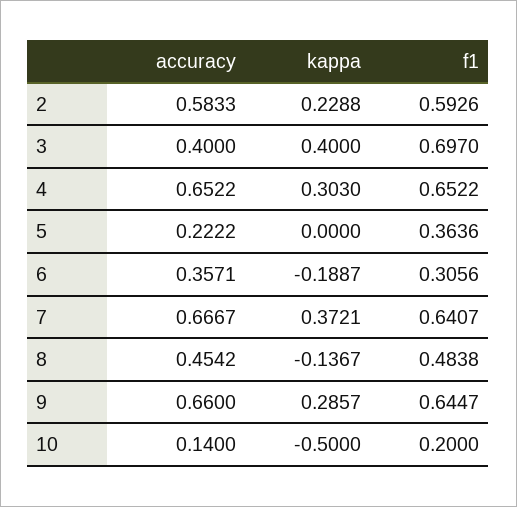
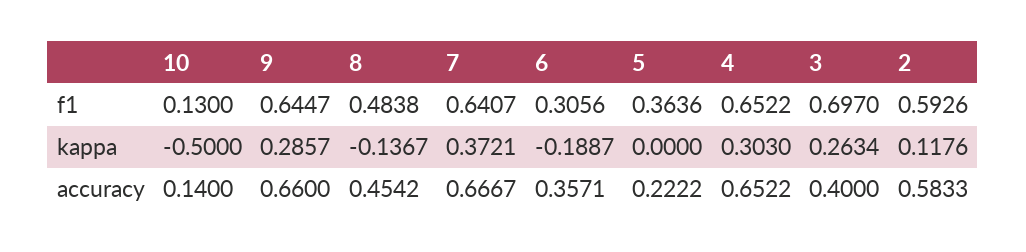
kappa, 2: 0.2288 -> 0.1176
kappa, 3: 0.4 -> 0.2634
f1, 10: 0.2 -> 0.13

